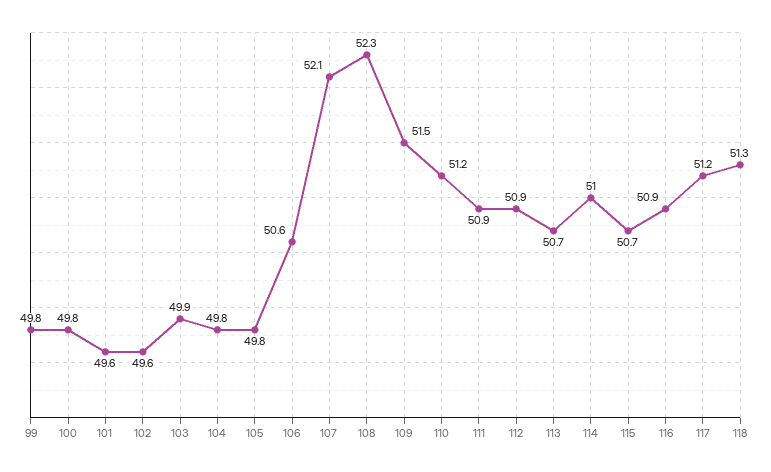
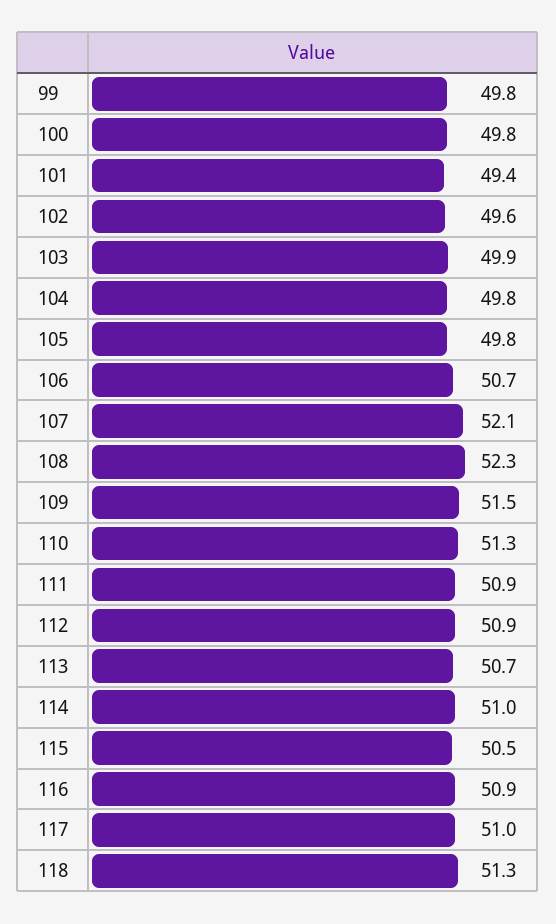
101: 49.6 -> 49.4
106: 50.6 -> 50.7
110: 51.2 -> 51.3
115: 50.7 -> 50.5
117: 51.2 -> 51

